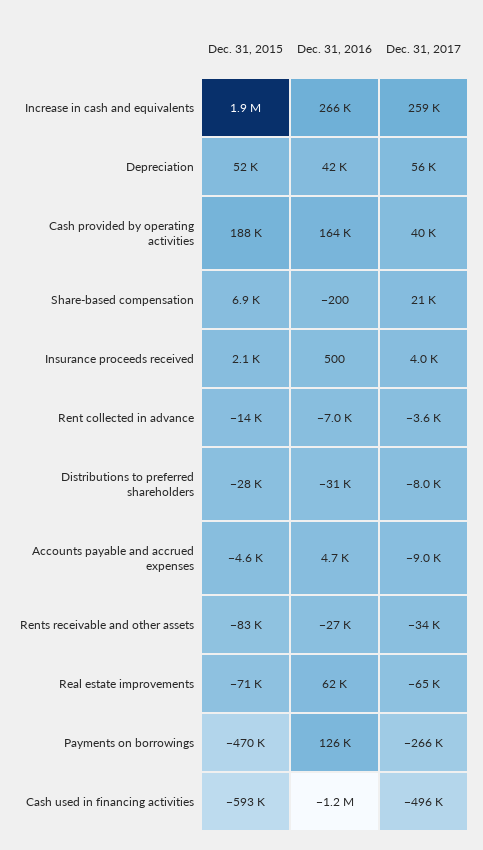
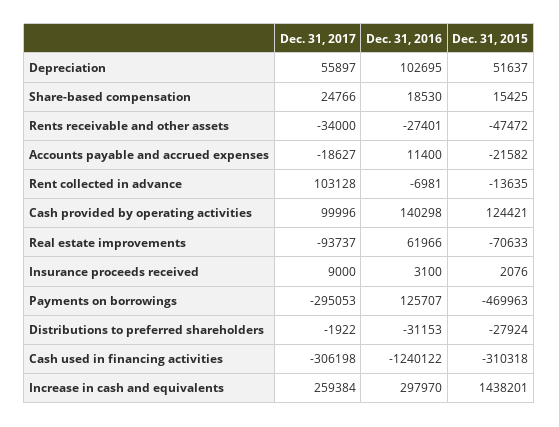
Dec. 31, 2015, Increase in cash and equivalents: 1900000 -> 1438201
Dec. 31, 2016, Increase in cash and equivalents: 266000 -> 297970
Dec. 31, 2016, Depreciation: 42000 -> 102695
Dec. 31, 2015, Cash provided by operating activities: 188000 -> 124421
Dec. 31, 2016, Cash provided by operating activities: 164000 -> 140298
Dec. 31, 2017, Cash provided by operating activities: 40000 -> 99996
Dec. 31, 2015, Share-based compensation: 6900 -> 15425
Dec. 31, 2016, Share-based compensation: -200 -> 18530
Dec. 31, 2017, Share-based compensation: 21000 -> 24766
Dec. 31, 2016, Insurance proceeds received: 500 -> 3100
Dec. 31, 2017, Insurance proceeds received: 4000 -> 9000
Dec. 31, 2017, Rent collected in advance: -3600 -> 103128
Dec. 31, 2017, Distributions to preferred shareholders: -8000 -> -1922
Dec. 31, 2015, Accounts payable and accrued expenses: -4600 -> -21582
Dec. 31, 2016, Accounts payable and accrued expenses: 4700 -> 11400
Dec. 31, 2017, Accounts payable and accrued expenses: -9000 -> -18627
Dec. 31, 2015, Rents receivable and other assets: -83000 -> -47472
Dec. 31, 2017, Real estate improvements: -65000 -> -93737
Dec. 31, 2017, Payments on borrowings: -266000 -> -295053
Dec. 31, 2015, Cash used in financing activities: -593000 -> -310318
Dec. 31, 2017, Cash used in financing activities: -496000 -> -306198

